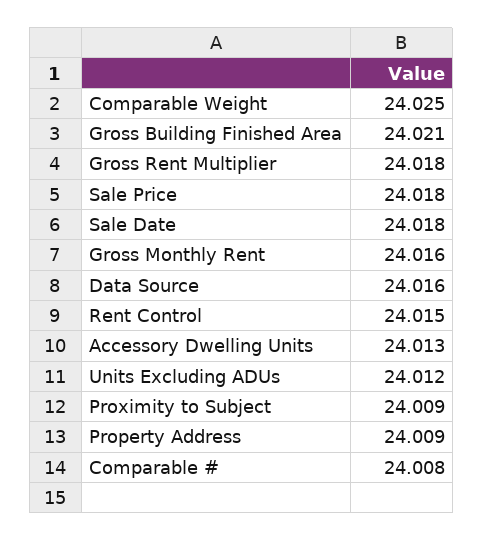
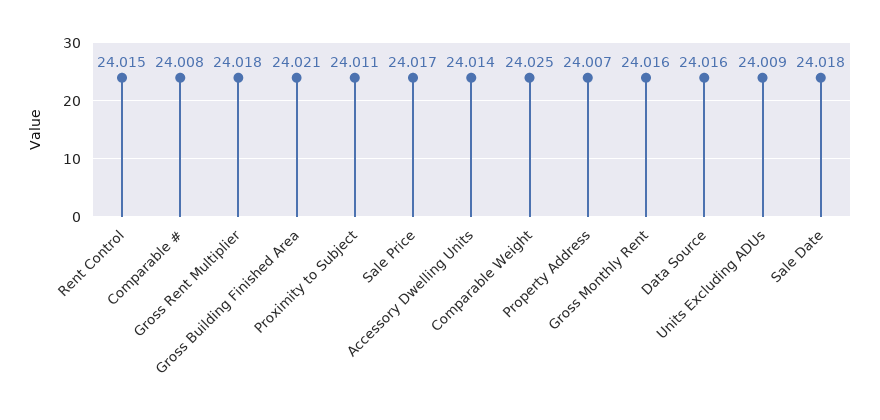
Sale Price: 24.018 -> 24.017
Accessory Dwelling Units: 24.013 -> 24.014
Units Excluding ADUs: 24.012 -> 24.009
Proximity to Subject: 24.009 -> 24.011
Property Address: 24.009 -> 24.007

